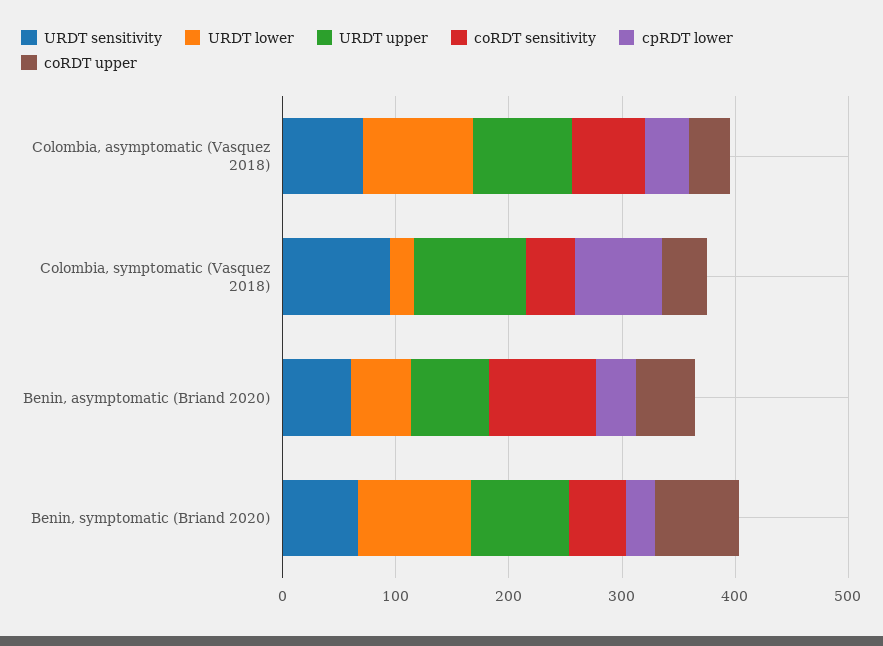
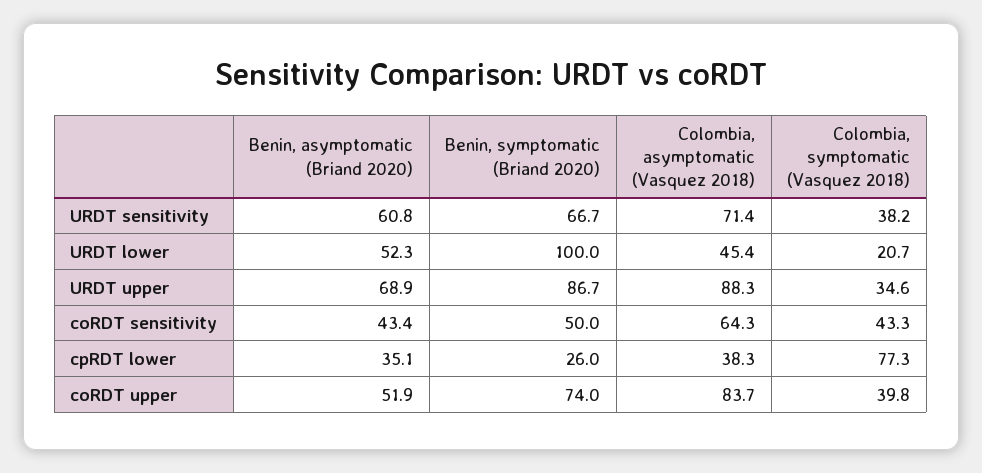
URDT lower, Colombia, asymptomatic (Vasquez 2018): 100 -> 45.4
coRDT upper, Colombia, asymptomatic (Vasquez 2018): 40 -> 83.7
URDT sensitivity, Colombia, symptomatic (Vasquez 2018): 100 -> 38.2
URDT upper, Colombia, symptomatic (Vasquez 2018): 100 -> 34.6
coRDT sensitivity, Benin, asymptomatic (Briand 2020): 100 -> 43.4

